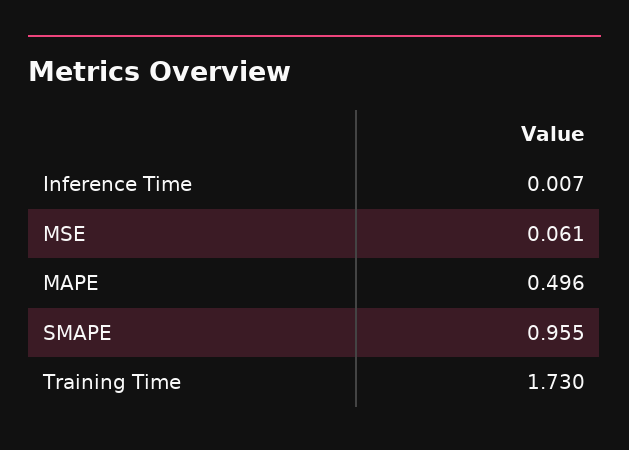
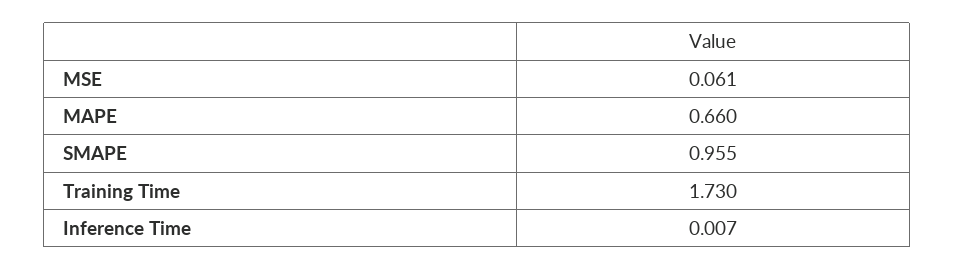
MAPE: 0.496 -> 0.66

